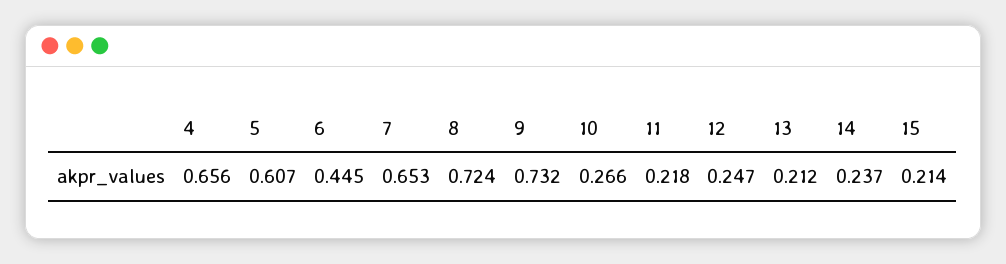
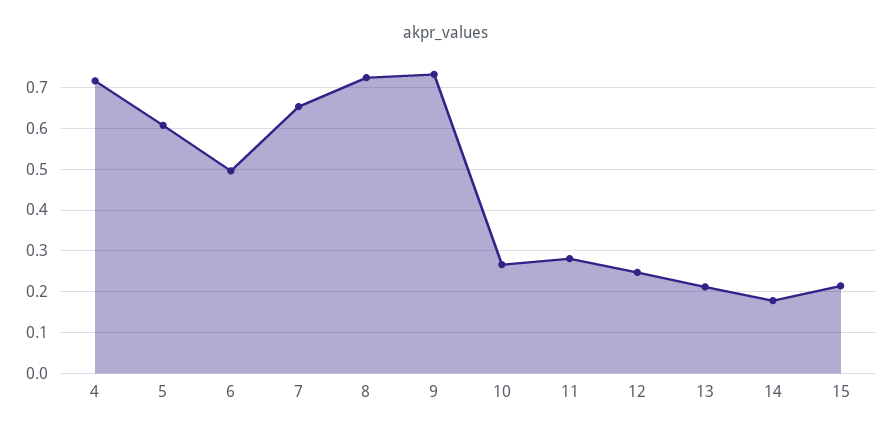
4: 0.656 -> 0.72
6: 0.445 -> 0.5
11: 0.218 -> 0.28
14: 0.237 -> 0.18

